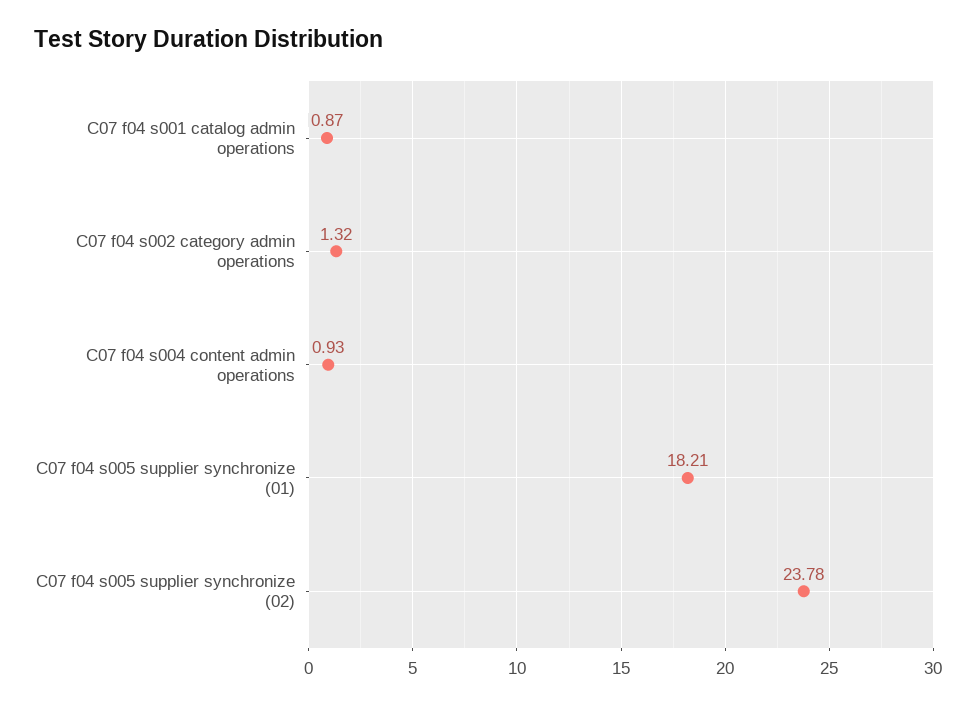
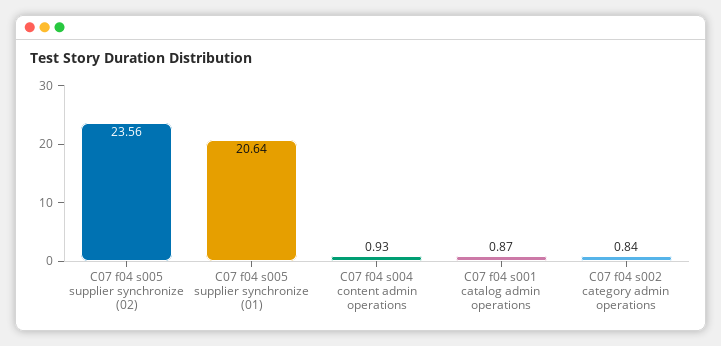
C07 f04 s002 category admin operations: 1.32 -> 0.84
C07 f04 s005 supplier synchronize (01): 18.21 -> 20.64
C07 f04 s005 supplier synchronize (02): 23.78 -> 23.56

